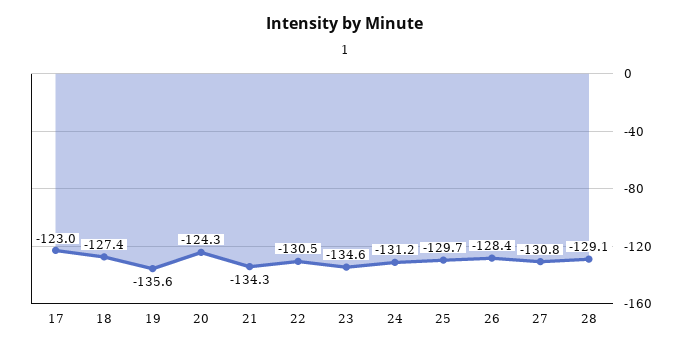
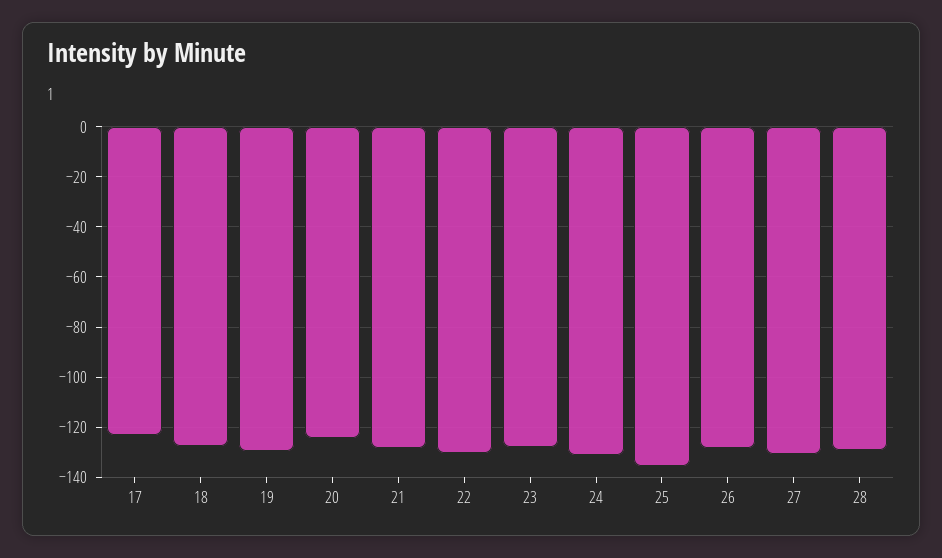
19: -135.6 -> -130
21: -134.3 -> -127.5
23: -134.6 -> -127.5
25: -129.7 -> -135

